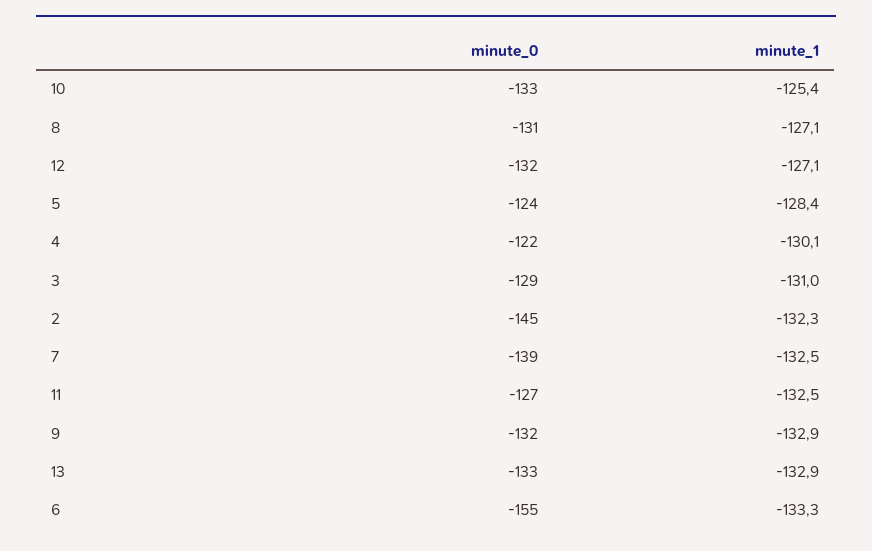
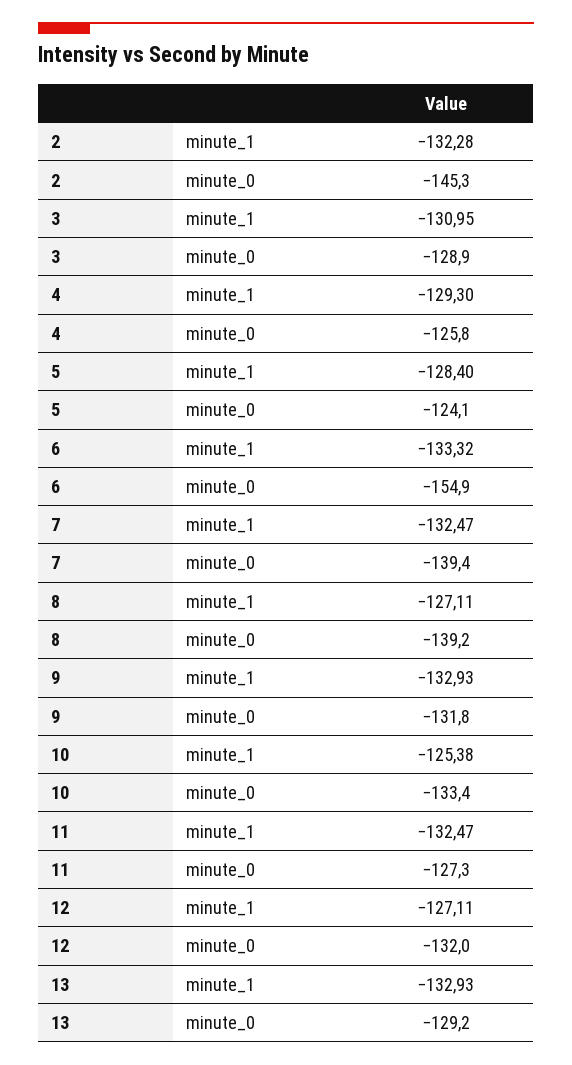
minute_0, 8: -131 -> -139.2
minute_0, 4: -122 -> -125.8
minute_1, 4: -130.1 -> -129.3
minute_0, 13: -133 -> -129.2

